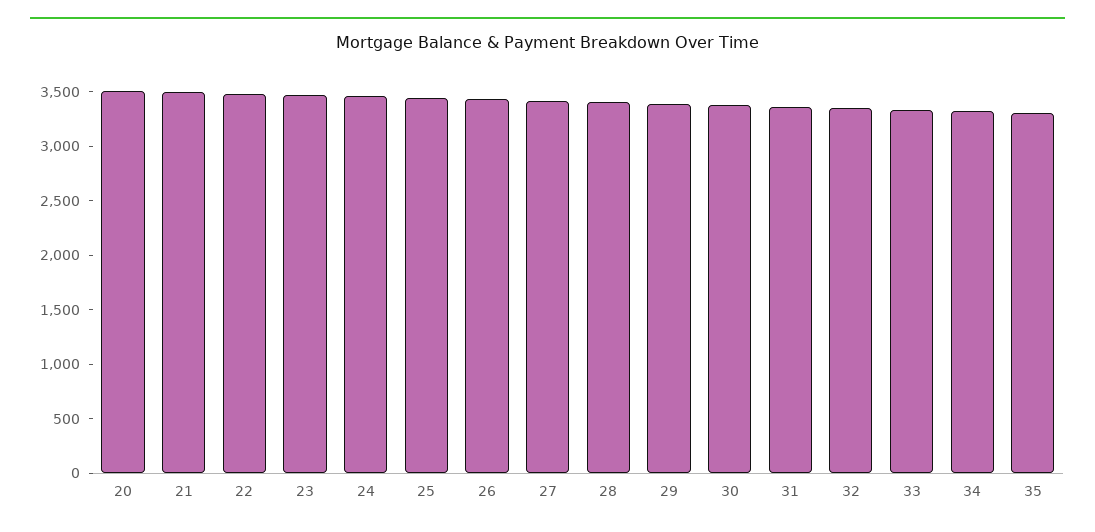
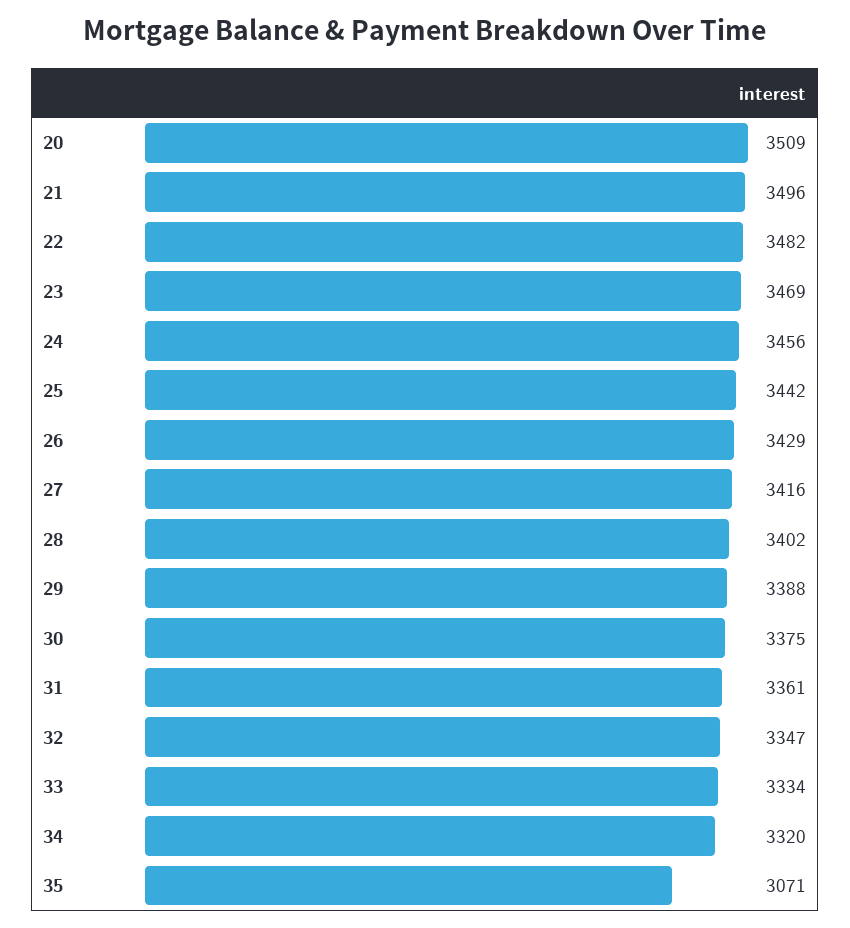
35: 3300 -> 3071

